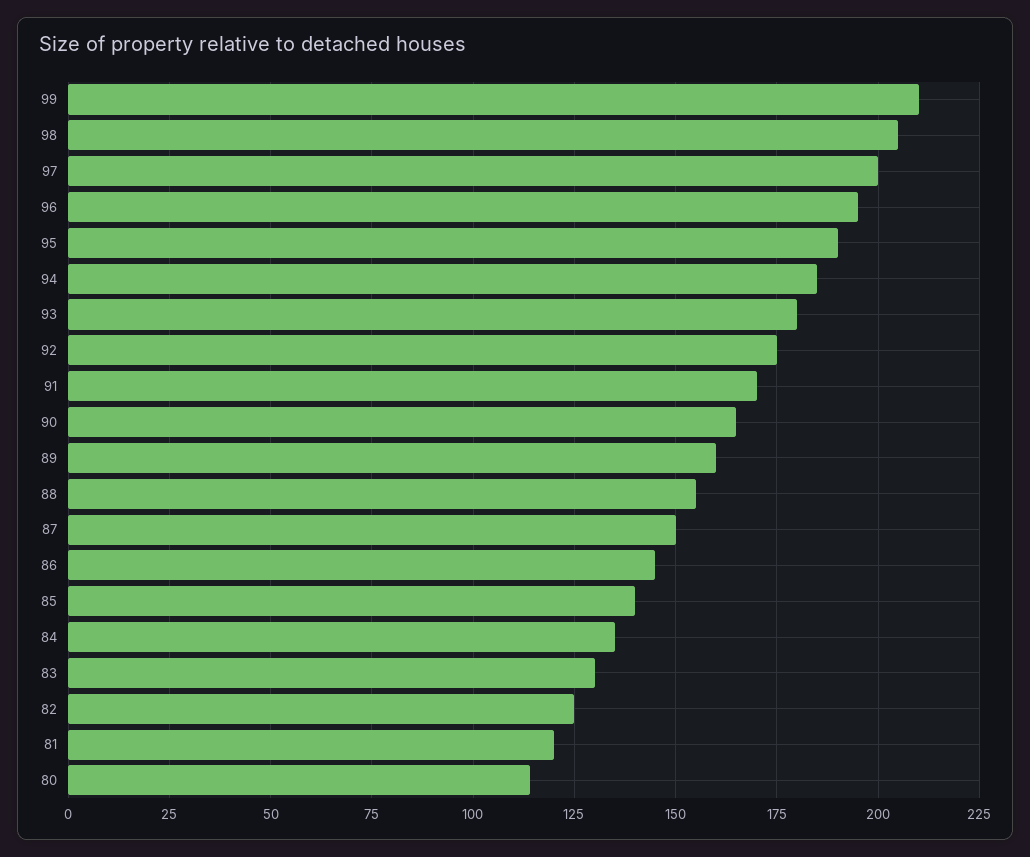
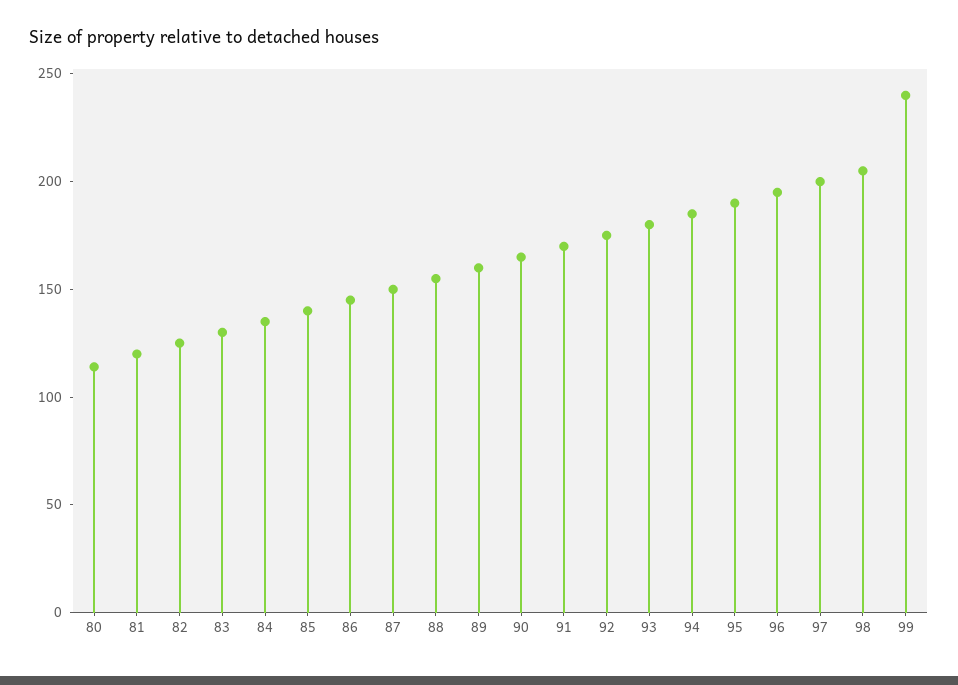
99: 210 -> 240

